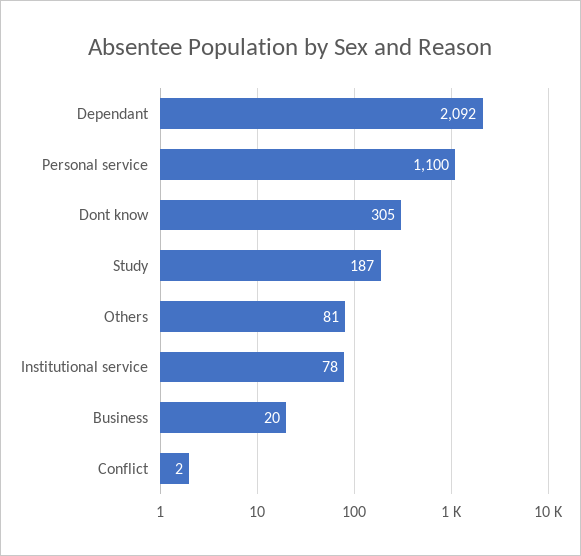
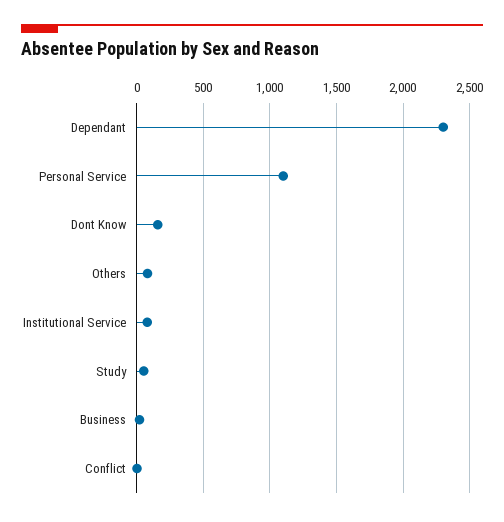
Dependant: 2092 -> 2300
Dont know: 305 -> 150
Study: 187 -> 50

